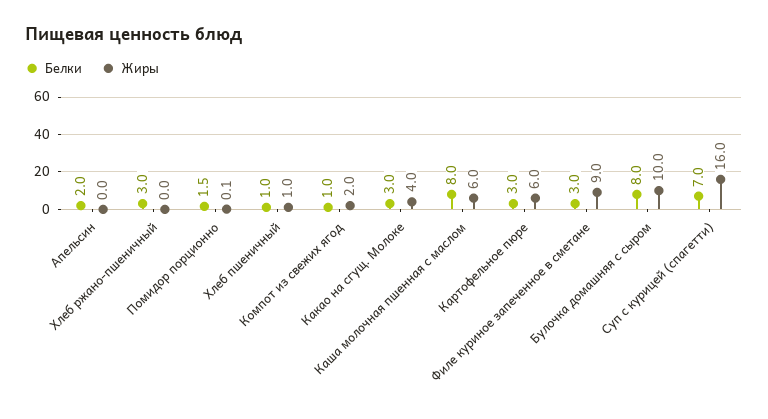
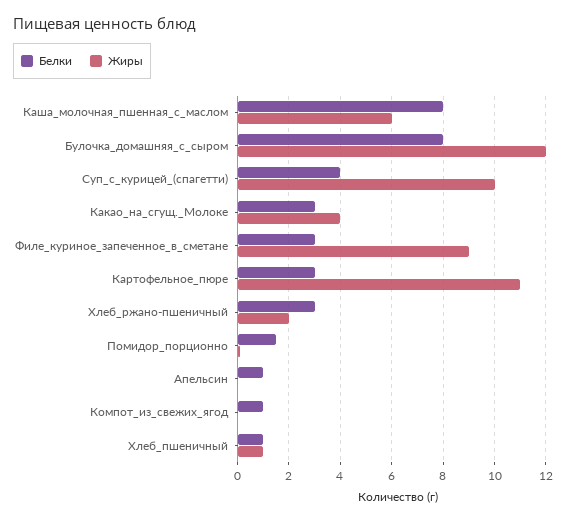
Белки, Апельсин: 2 -> 1
Жиры, Хлеб ржано-пшеничный: 0 -> 2
Жиры, Компот из свежих ягод: 2 -> 0
Жиры, Картофельное пюре: 6 -> 11
Жиры, Булочка домашняя с сыром: 10 -> 12
Белки, Суп с курицей (спагетти): 7 -> 4
Жиры, Суп с курицей (спагетти): 16 -> 10

